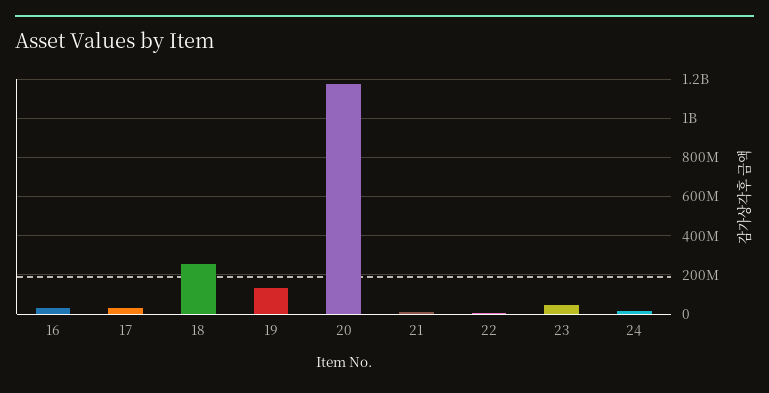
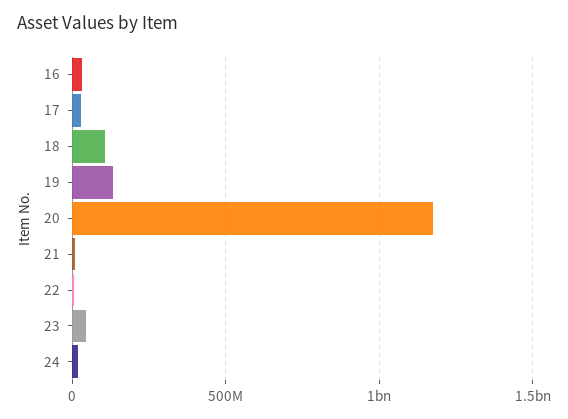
18: 250000000 -> 100000000

